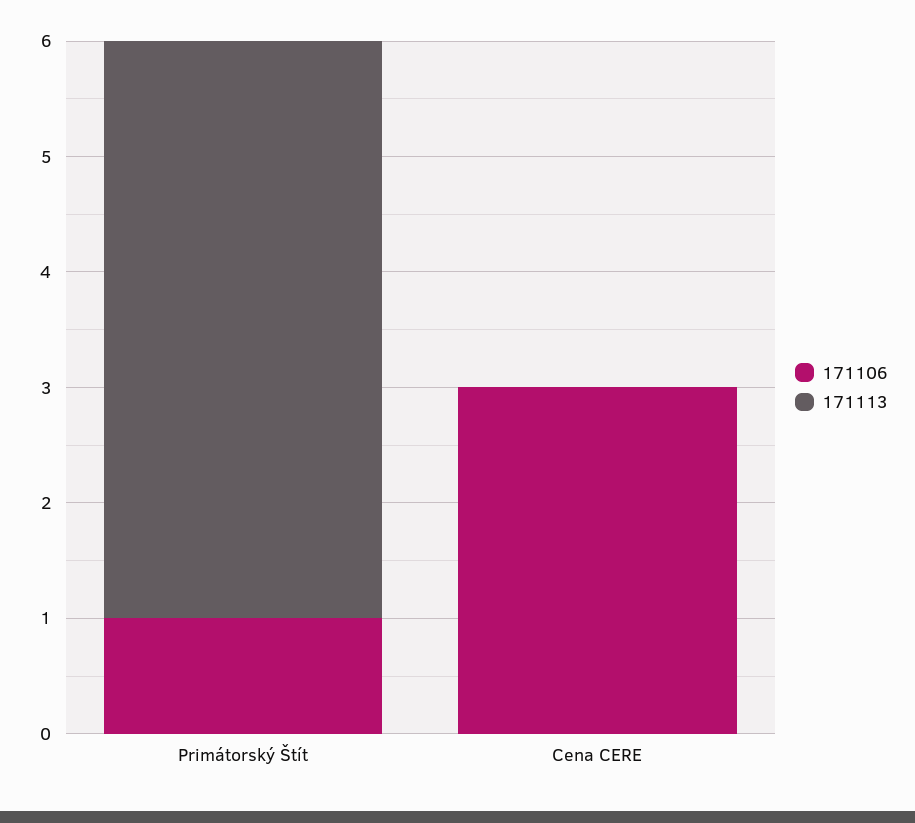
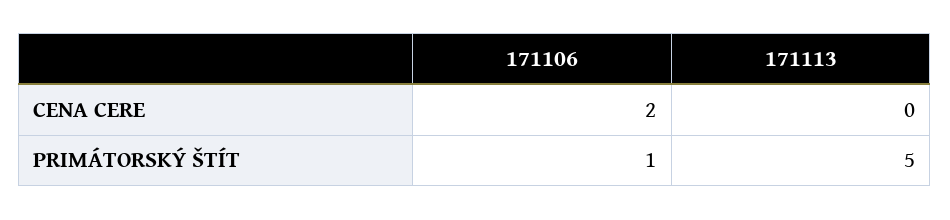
171106, Cena CERE: 3 -> 2

